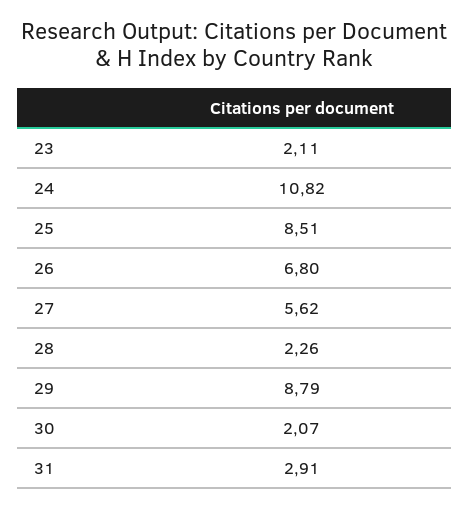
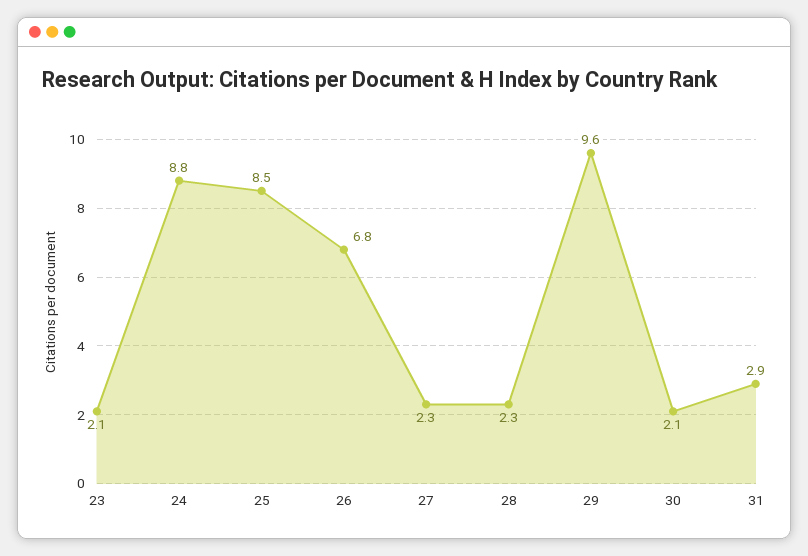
24: 10.82 -> 8.8
27: 5.62 -> 2.3
29: 8.79 -> 9.6

